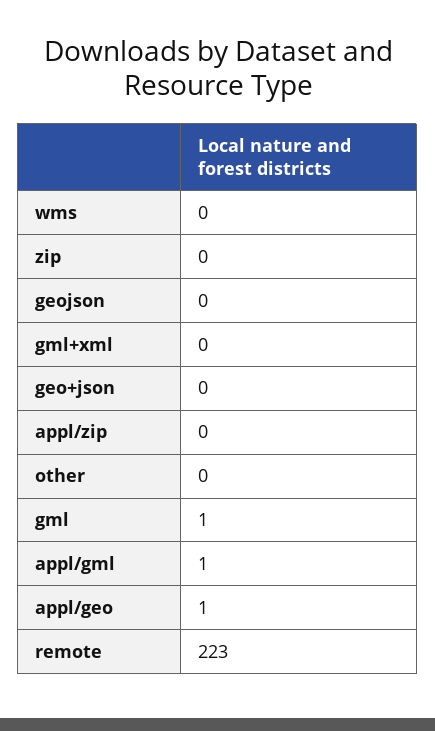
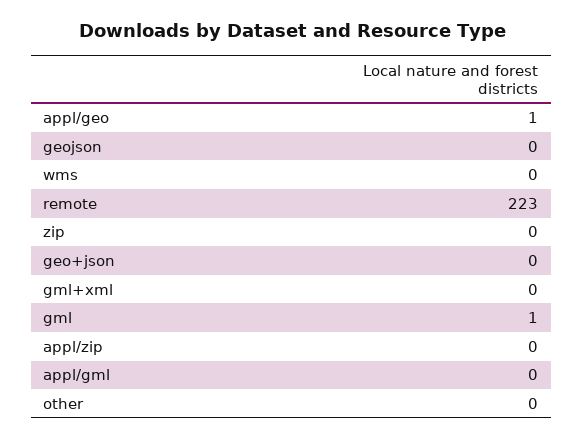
appl/gml: 1 -> 0

